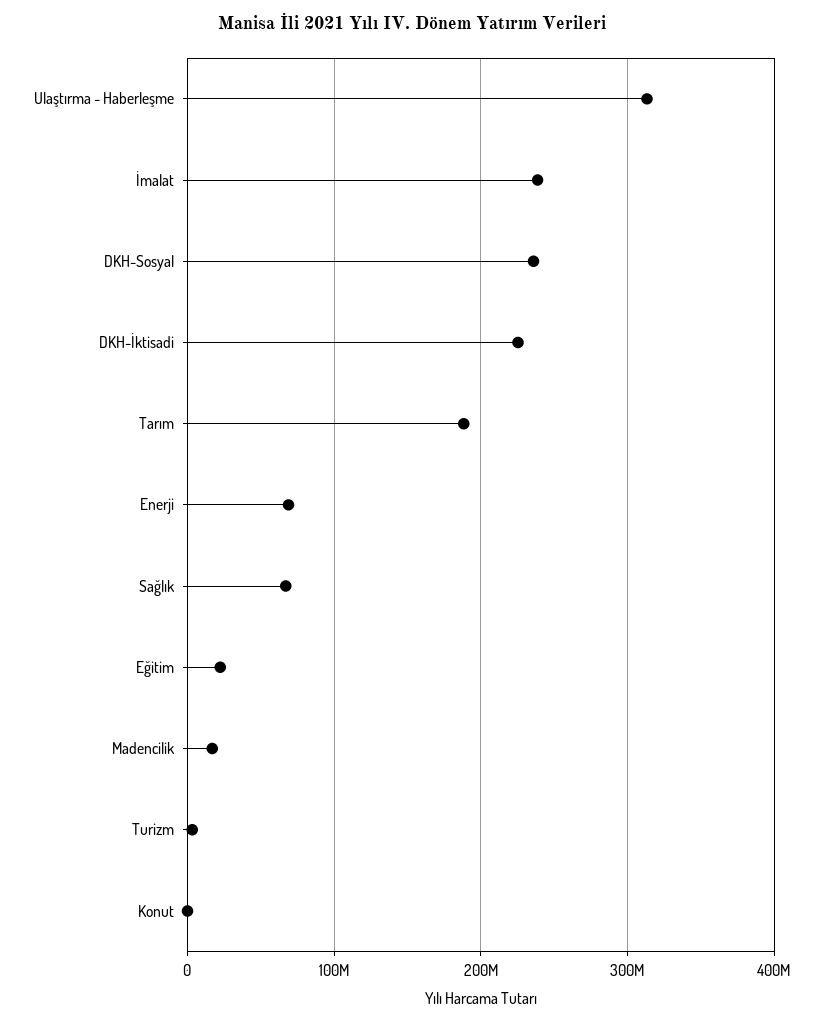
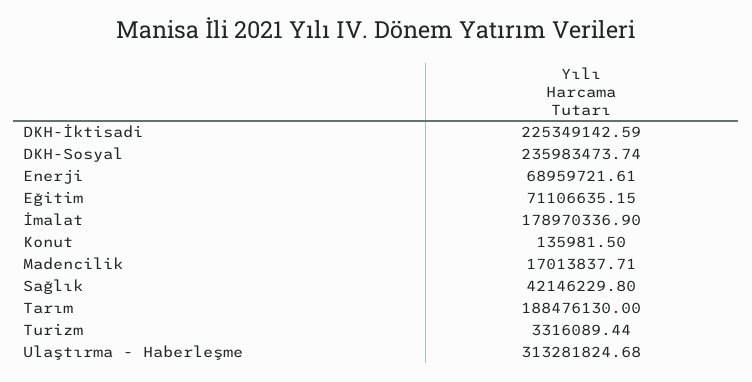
İmalat: 240000000 -> 178970336.9
Sağlık: 70000000 -> 42146229.8
Eğitim: 20000000 -> 71106635.15

